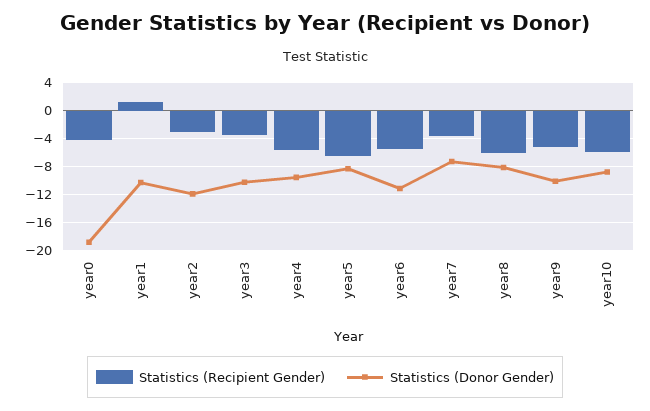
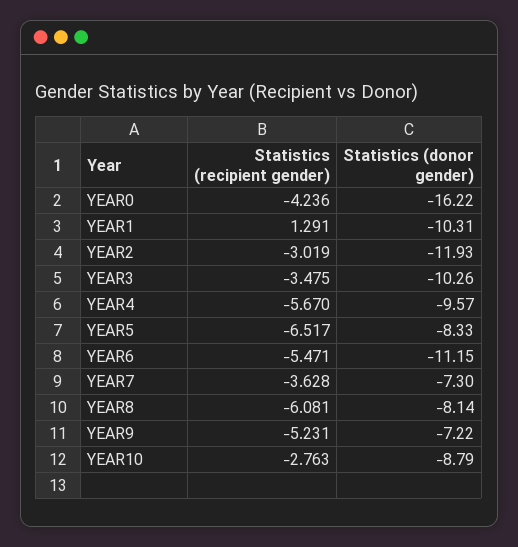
Statistics (Donor Gender), year0: -19 -> -16.22
Statistics (Donor Gender), year9: -10 -> -7.22
Statistics (Recipient Gender), year10: -6 -> -2.763

